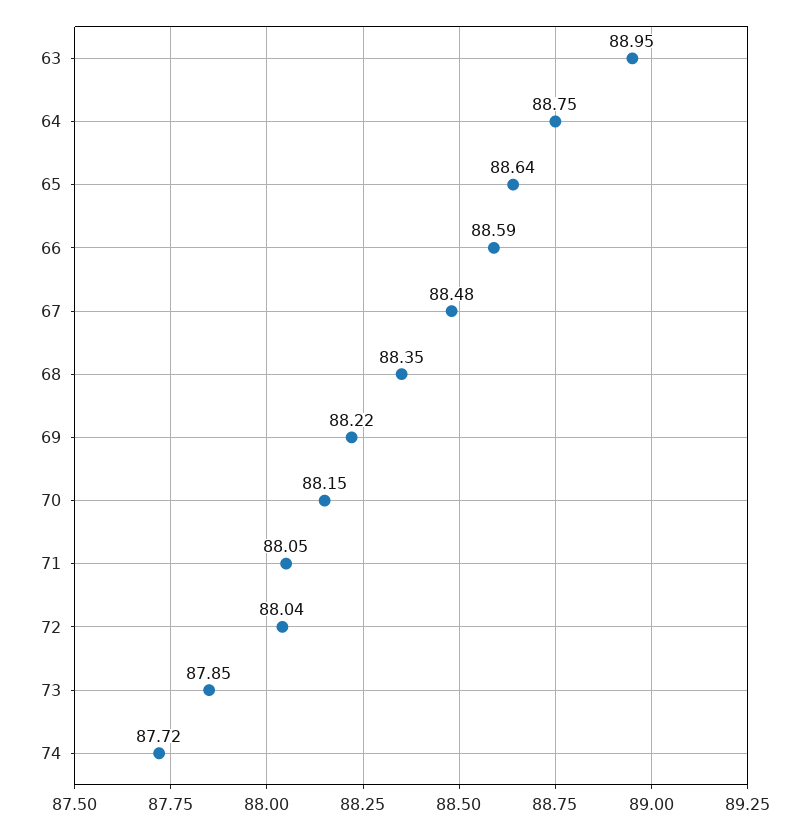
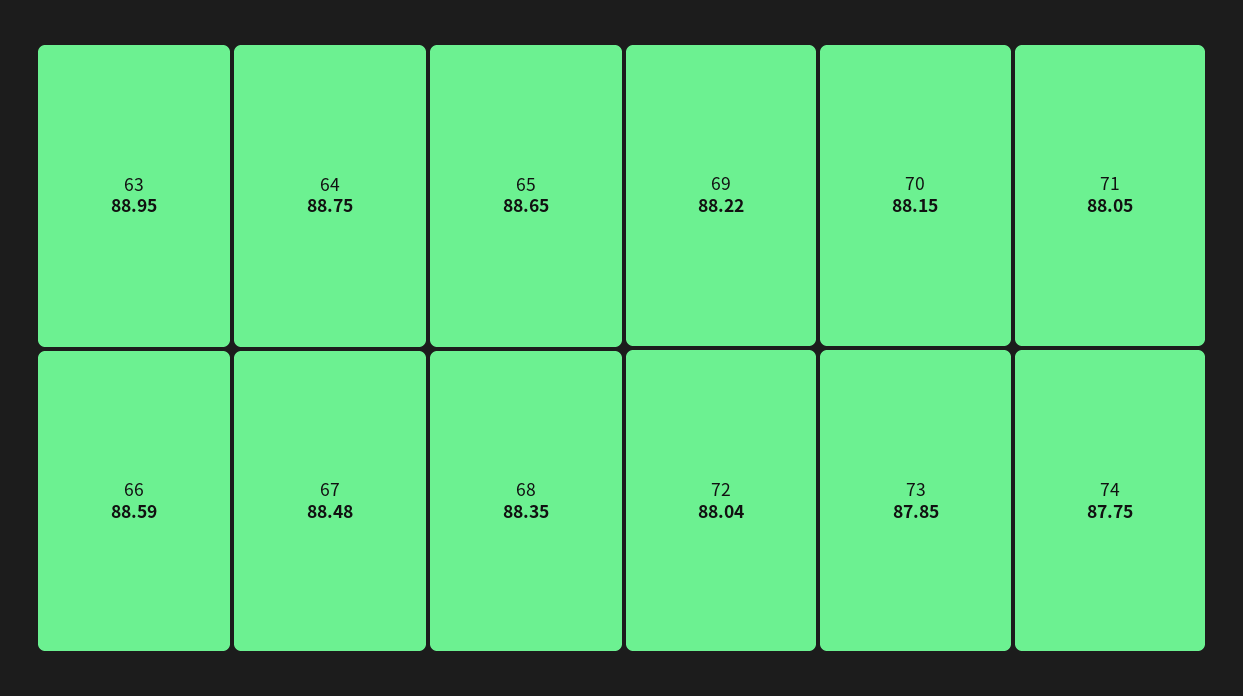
65: 88.64 -> 88.65
74: 87.72 -> 87.75

